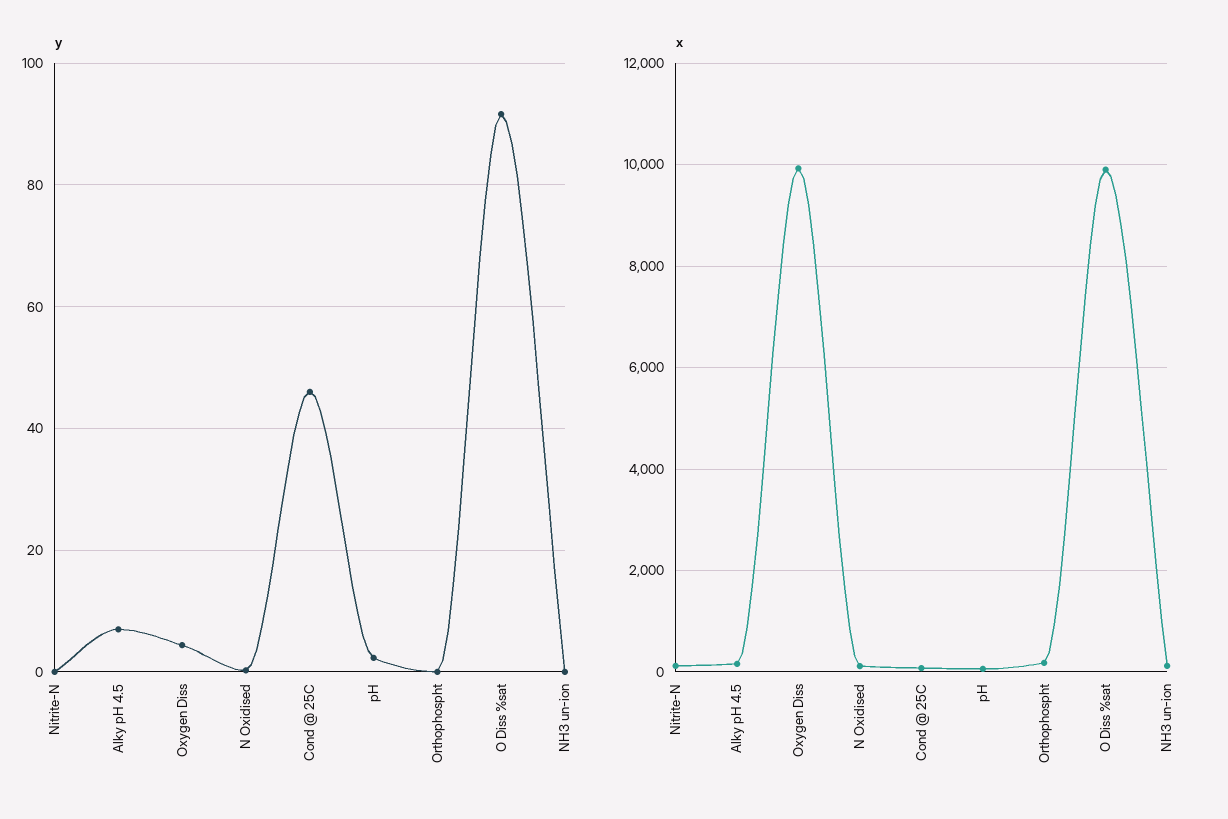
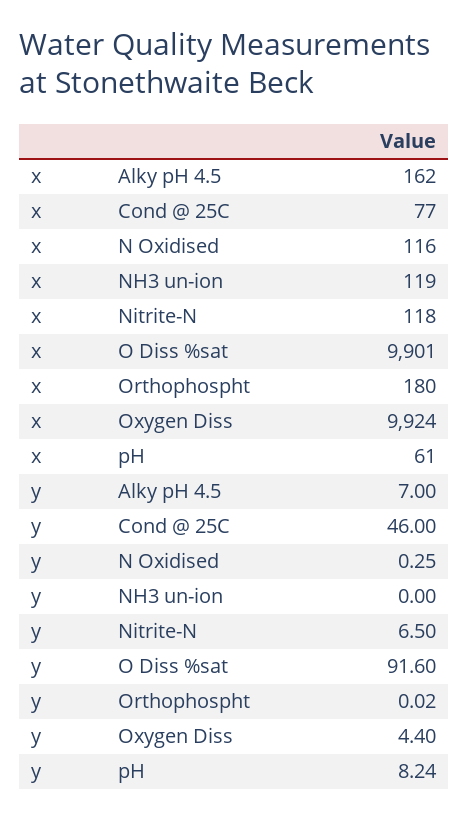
y, Nitrite-N: 0 -> 6.5
y, pH: 2 -> 8.24

